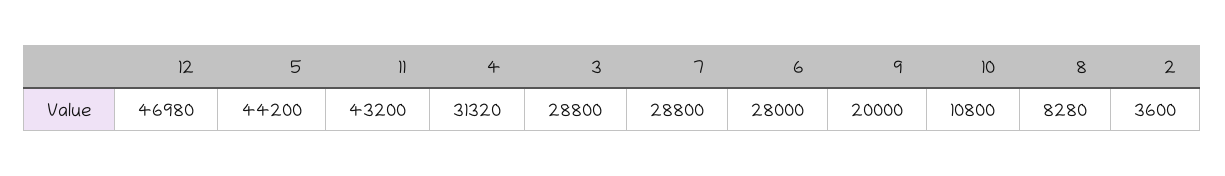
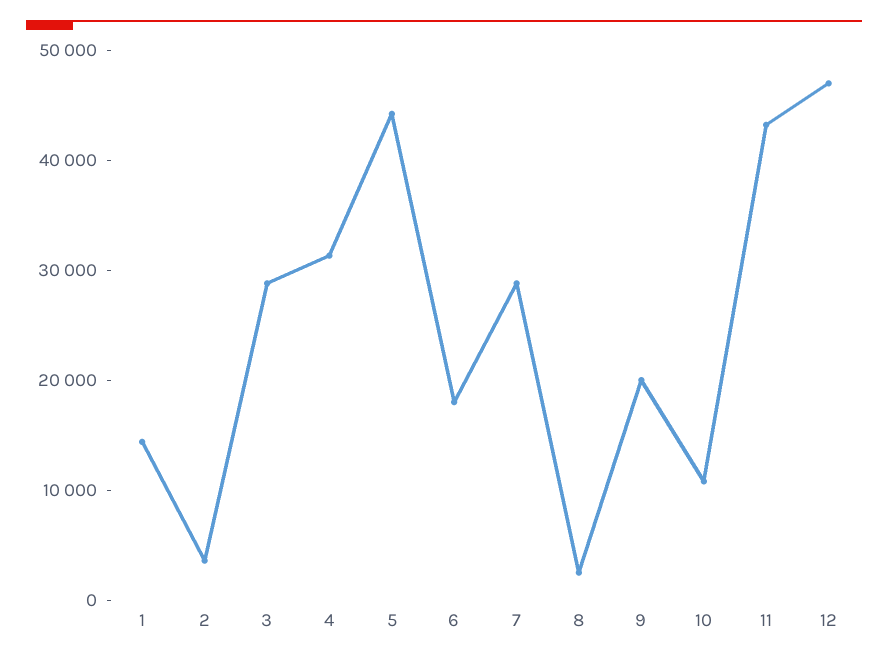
6: 28000 -> 18000
8: 8280 -> 2000
1: none -> 14000

